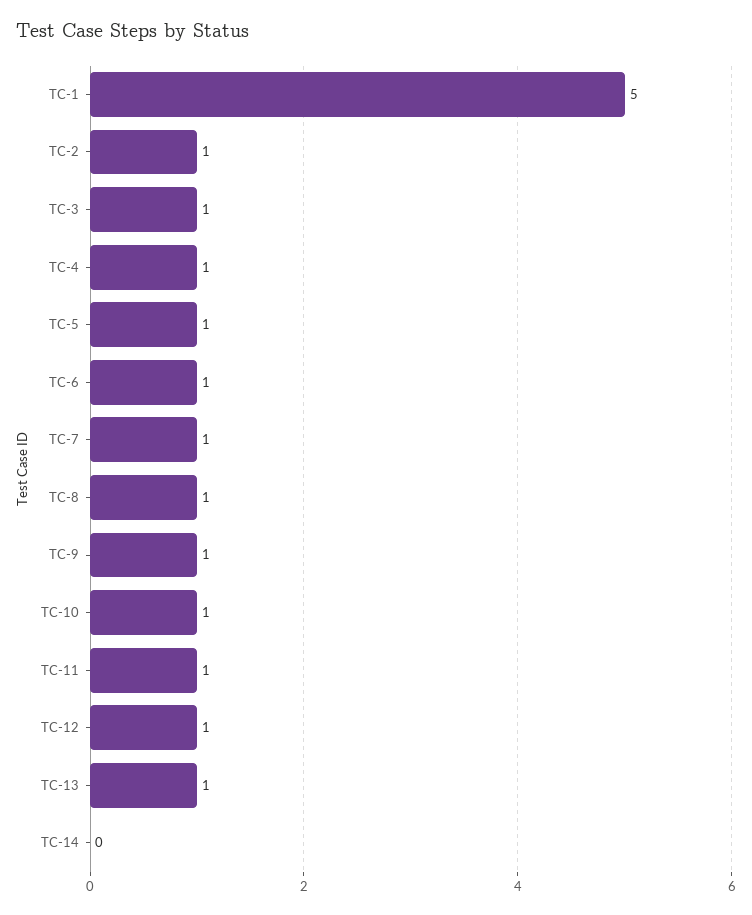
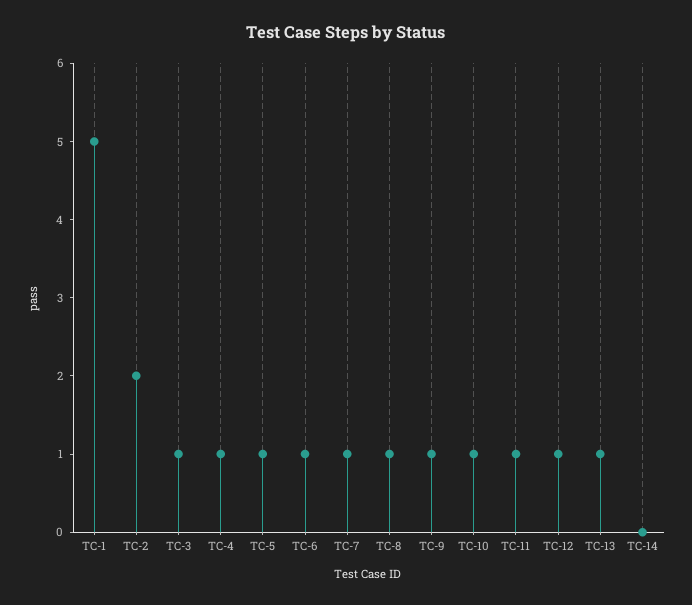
TC-2: 1 -> 2

